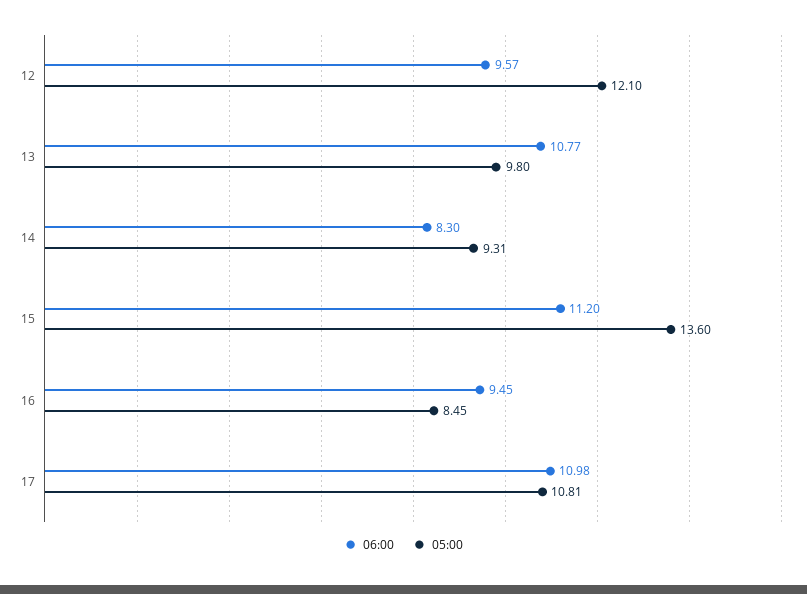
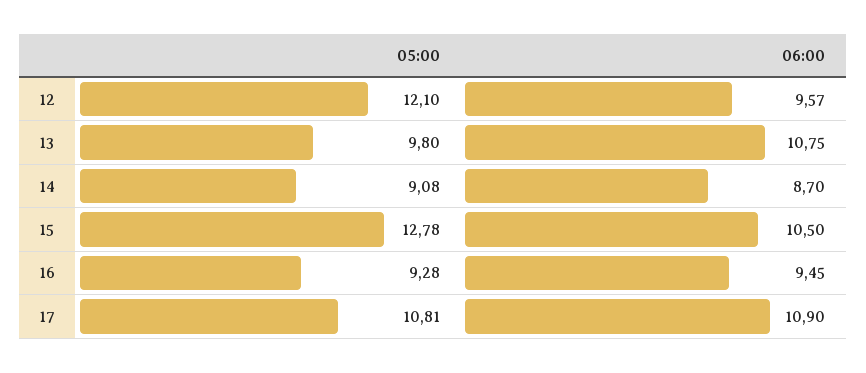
06:00, 13: 10.77 -> 10.75
06:00, 14: 8.3 -> 8.7
05:00, 14: 9.31 -> 9.08
06:00, 15: 11.2 -> 10.5
05:00, 15: 13.6 -> 12.78
05:00, 16: 8.45 -> 9.28
06:00, 17: 10.98 -> 10.9

